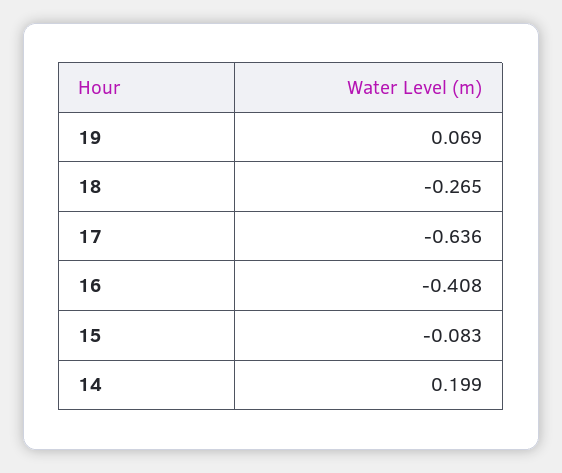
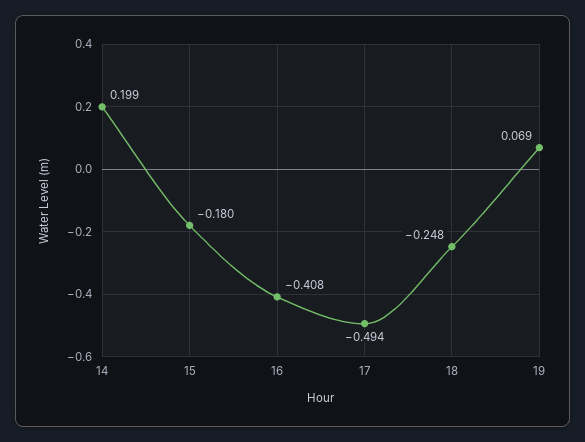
18: -0.265 -> -0.248
17: -0.636 -> -0.494
15: -0.083 -> -0.18

